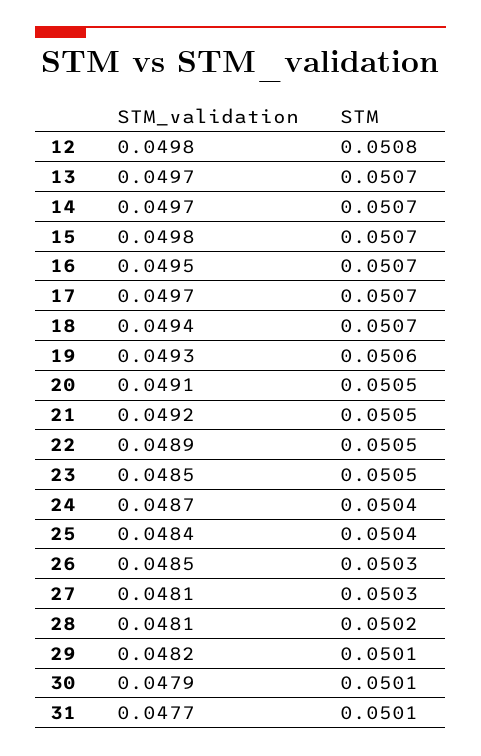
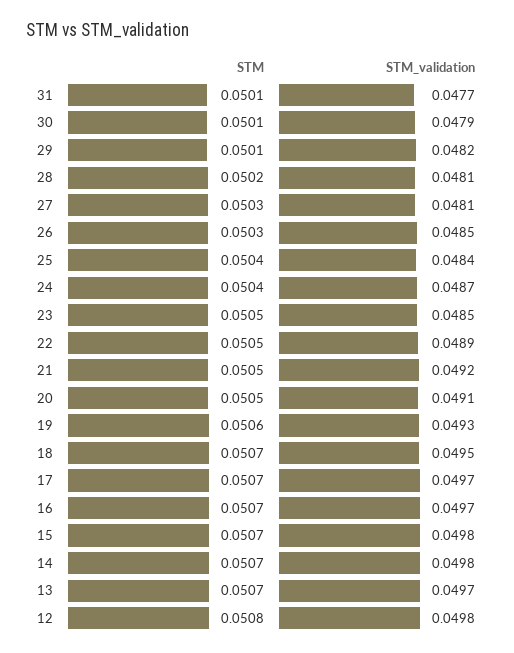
STM_validation, 14: 0.0497 -> 0.0498
STM_validation, 16: 0.0495 -> 0.0497
STM_validation, 18: 0.0494 -> 0.0495

